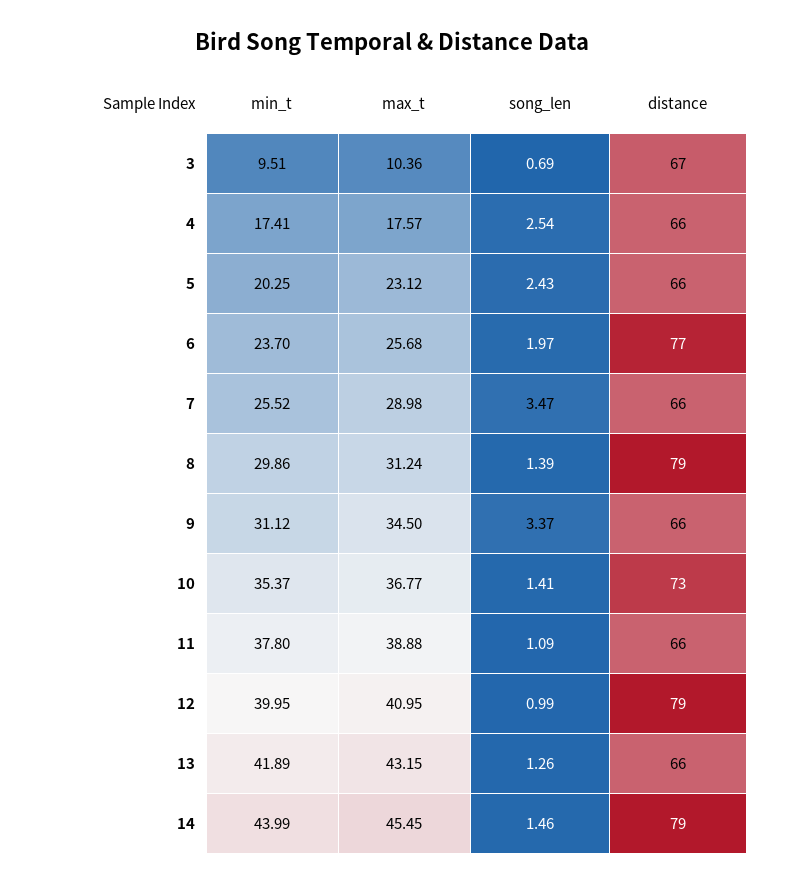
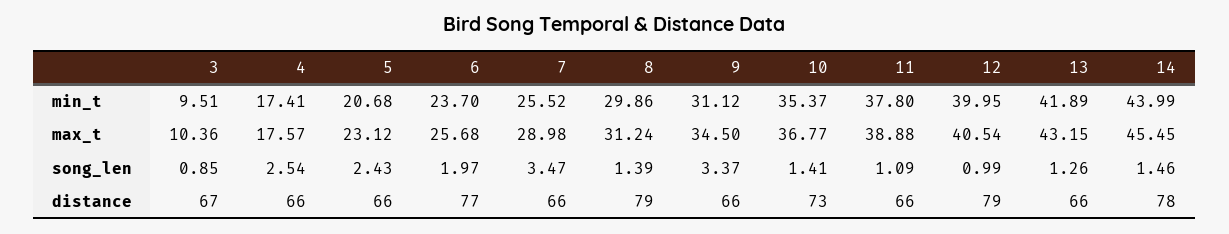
song_len, 3: 0.69 -> 0.85
min_t, 5: 20.25 -> 20.68
max_t, 12: 40.95 -> 40.54
distance, 14: 79 -> 78

